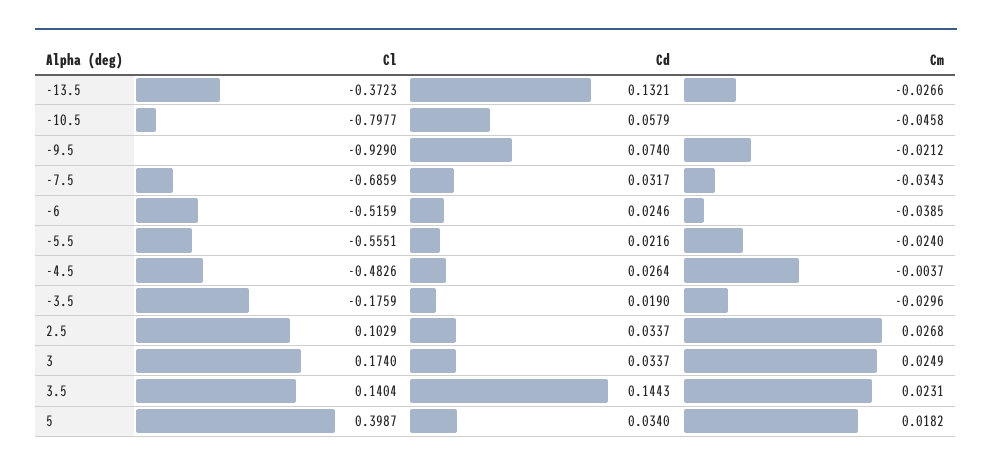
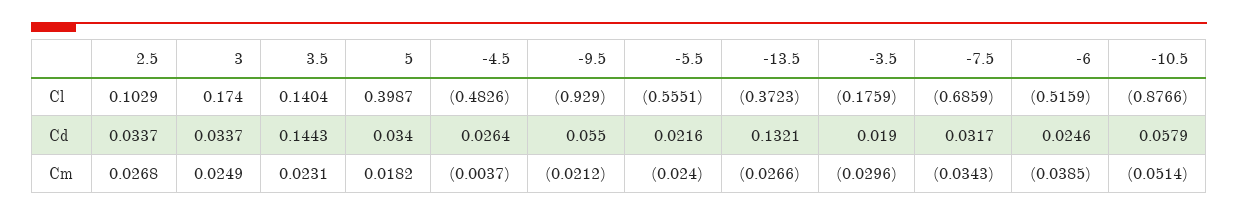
Cl, -10.5: -0.7977 -> -0.8766
Cm, -10.5: -0.0458 -> -0.0514
Cd, -9.5: 0.074 -> 0.055

